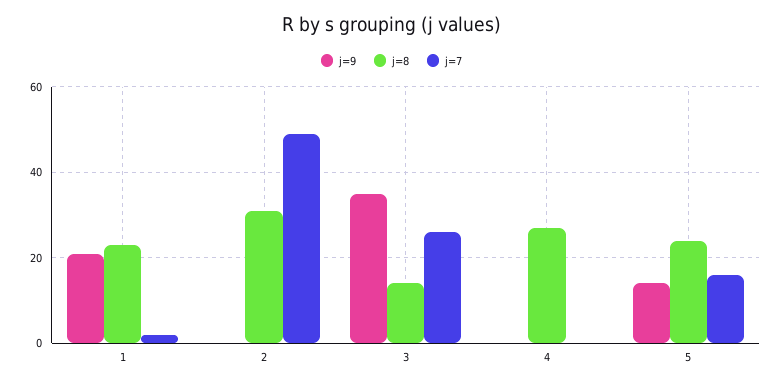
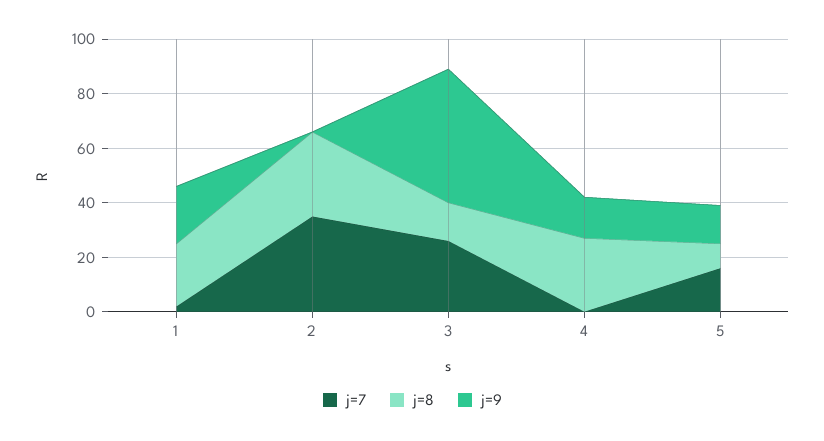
j=7, 2: 50 -> 35
j=9, 3: 35 -> 50
j=9, 4: 0 -> 15
j=8, 5: 25 -> 10

